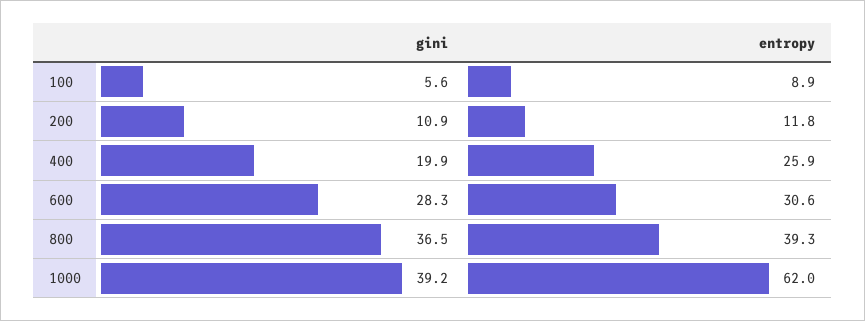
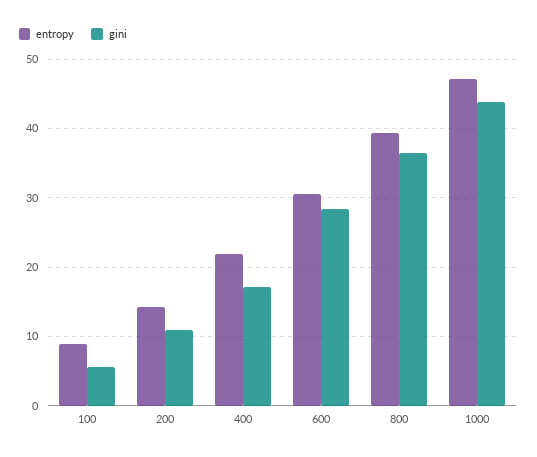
entropy, 200: 11.8 -> 14
gini, 400: 19.9 -> 17
entropy, 400: 25.9 -> 22
gini, 1000: 39.2 -> 44
entropy, 1000: 62 -> 47

